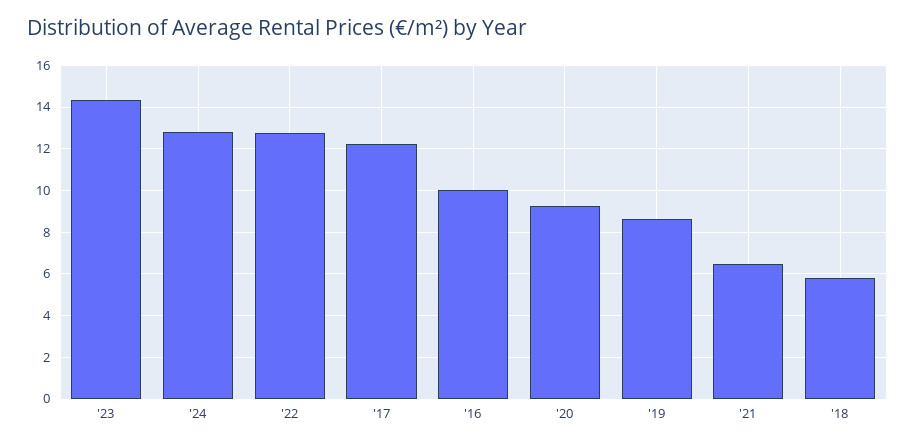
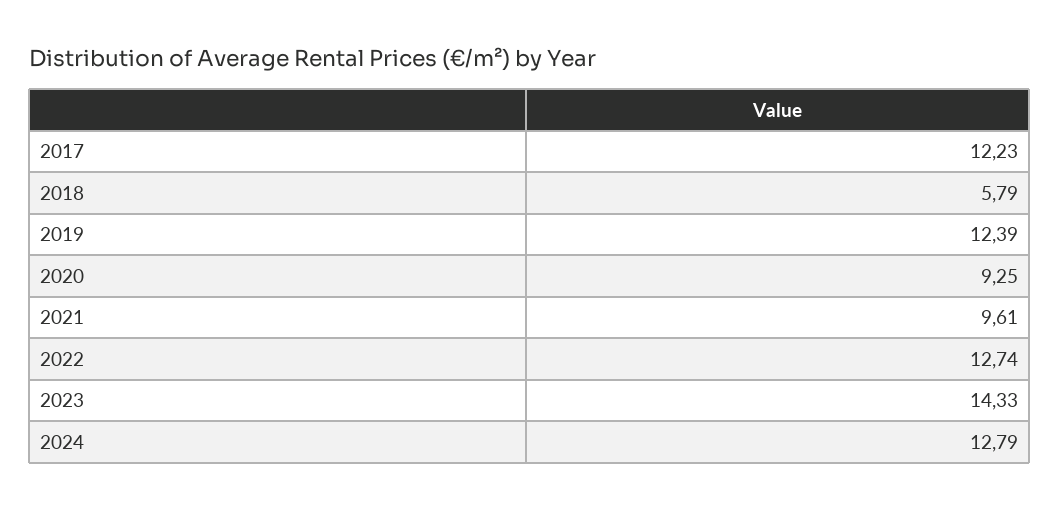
'16: 10 -> none
'19: 8.5 -> 12.39
'21: 6.5 -> 9.61

